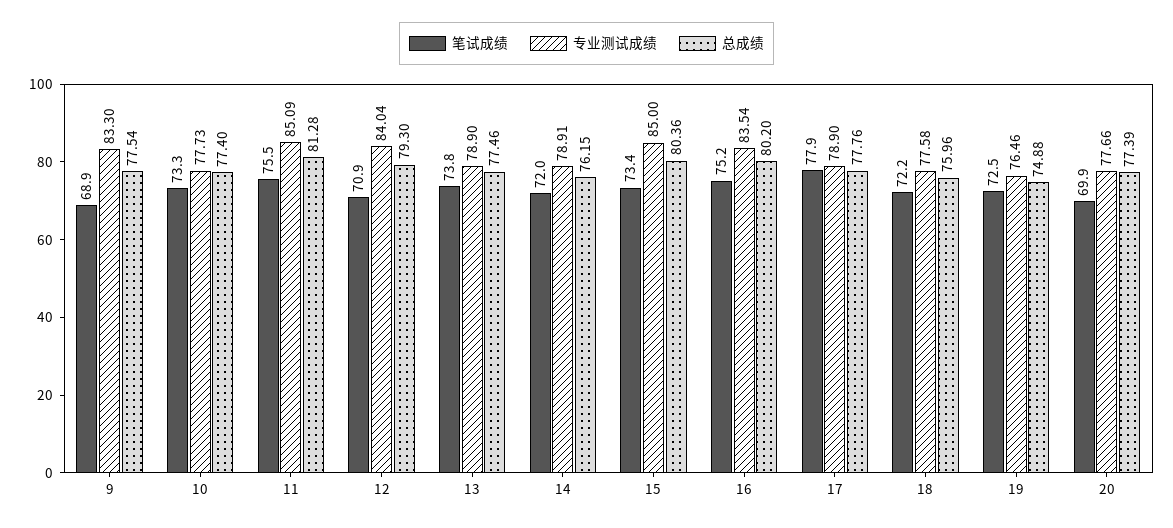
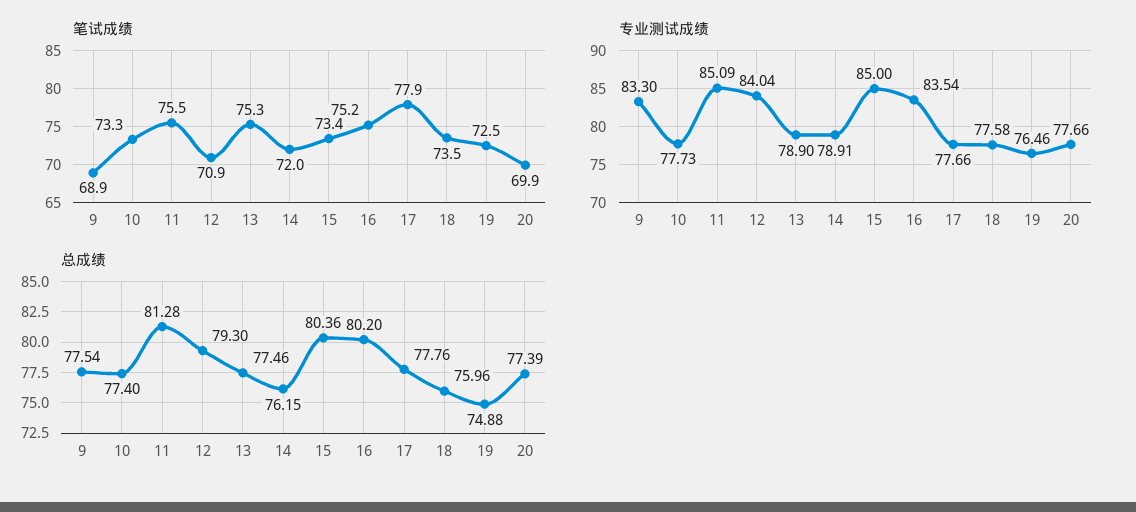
笔试成绩, 13: 73.8 -> 75.3
专业测试成绩, 17: 78.9 -> 77.66
笔试成绩, 18: 72.2 -> 73.5

